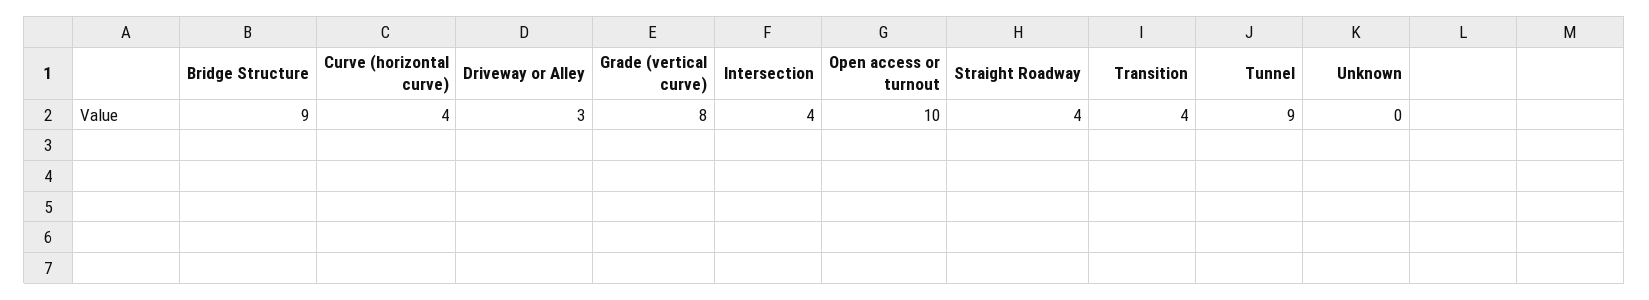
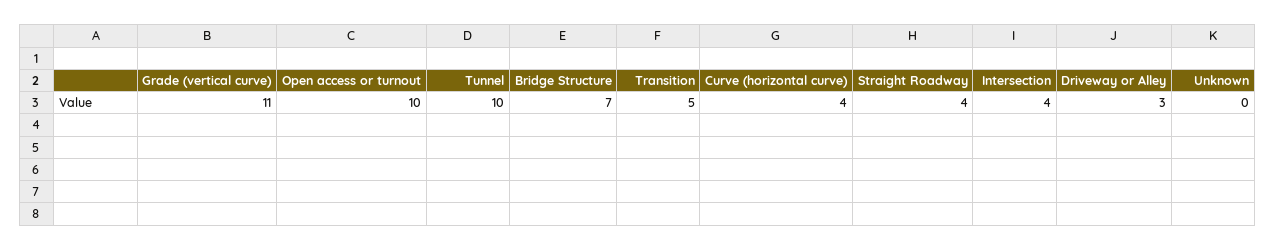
Bridge Structure: 9 -> 7
Grade (vertical curve): 8 -> 11
Transition: 4 -> 5
Tunnel: 9 -> 10

